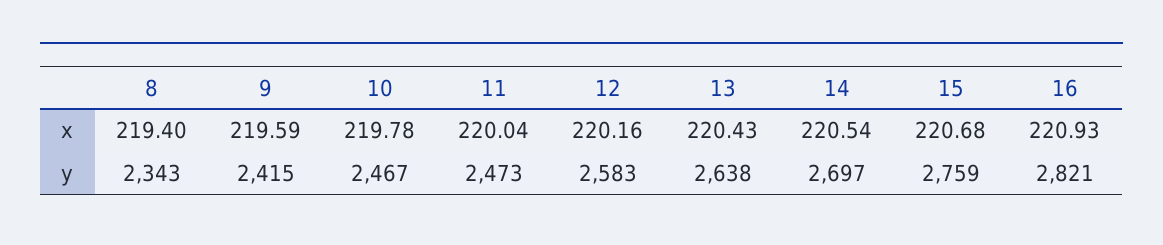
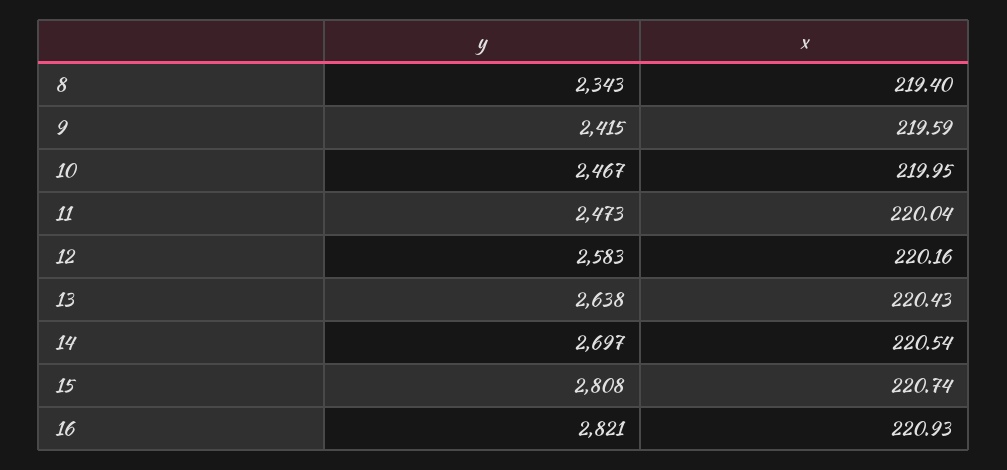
10, x: 219.78 -> 219.95
15, x: 220.68 -> 220.74
15, y: 2759 -> 2808

